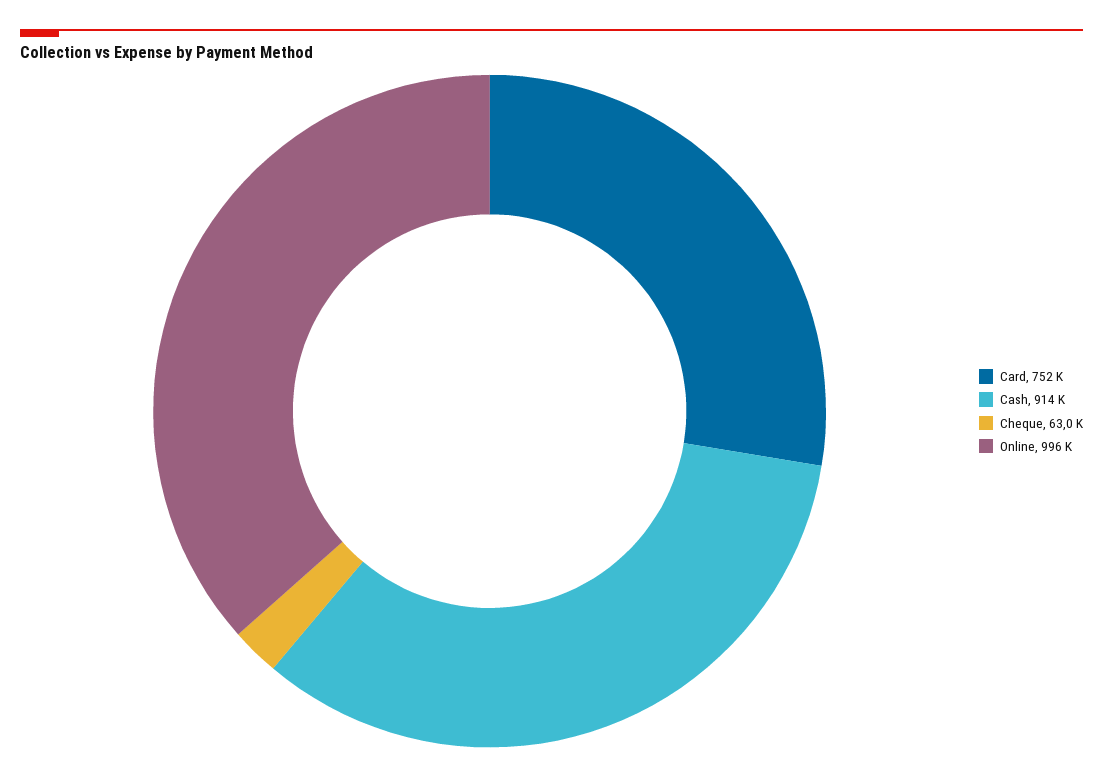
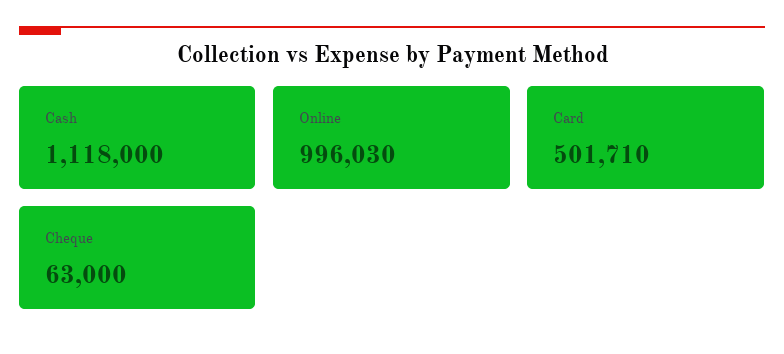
Card: 752000 -> 501710
Cash: 914000 -> 1118000

